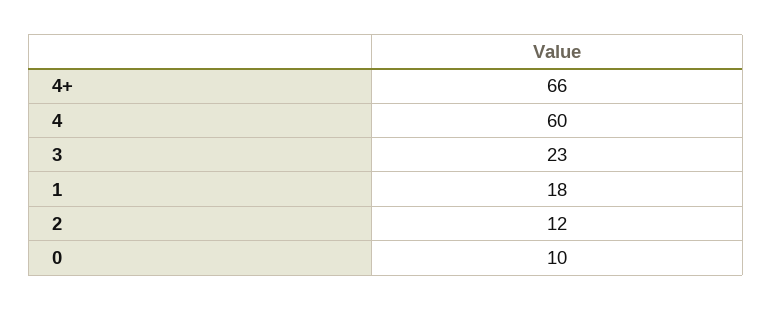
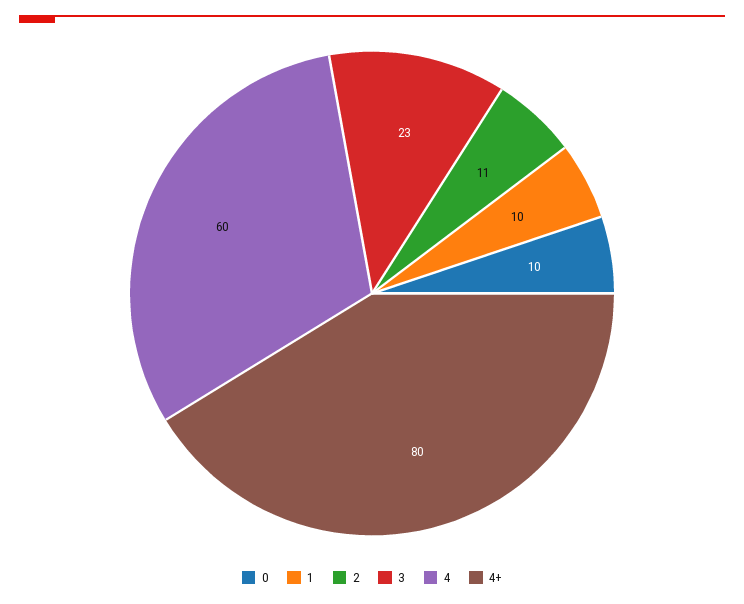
4+: 66 -> 80
1: 18 -> 10
2: 12 -> 11

